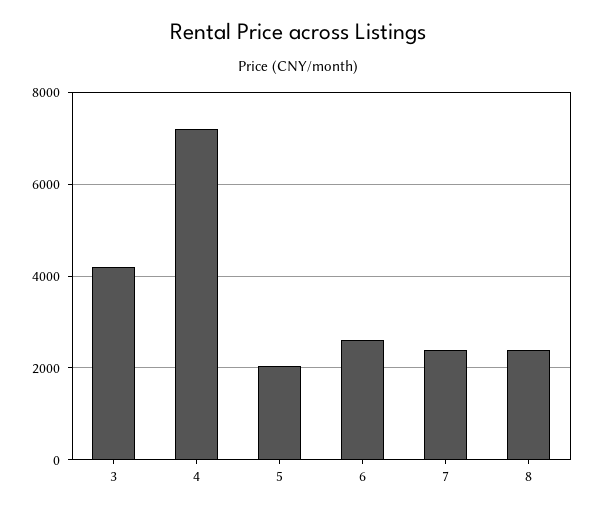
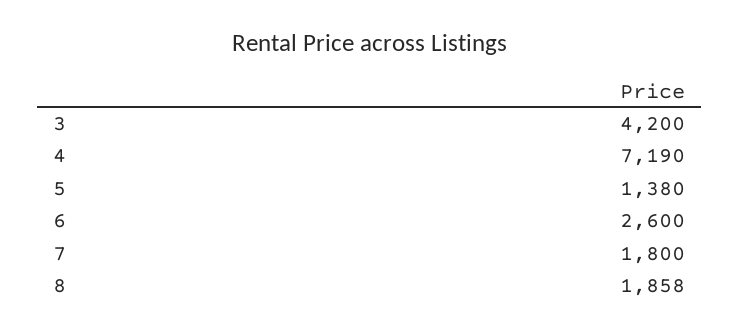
5: 2000 -> 1380
7: 2400 -> 1800
8: 2400 -> 1858

